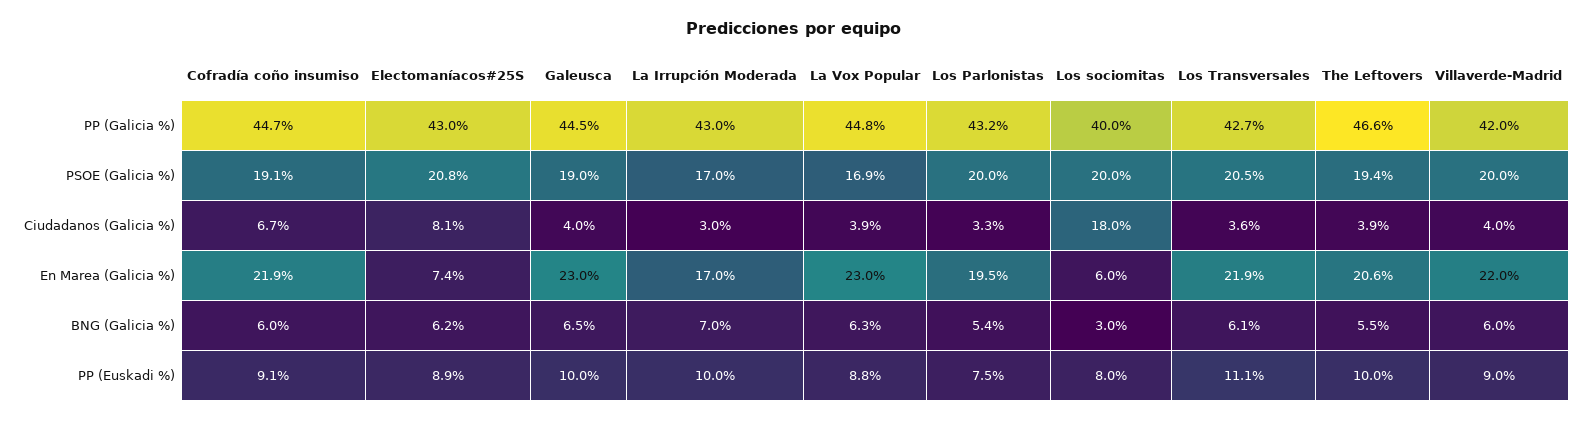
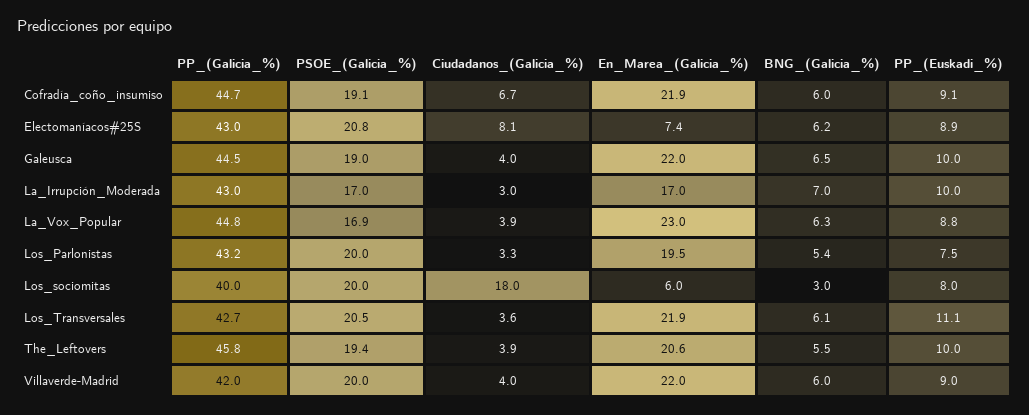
The Leftovers, PP (Galicia %): 46.6 -> 45.8
Galeusca, En Marea (Galicia %): 23 -> 22

